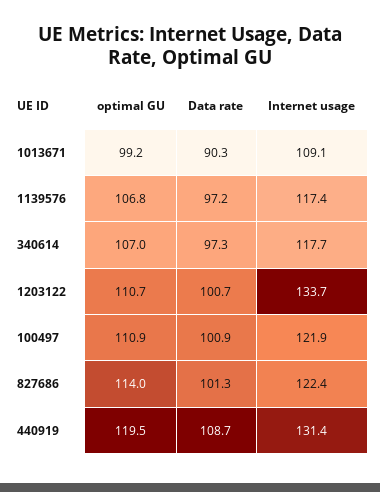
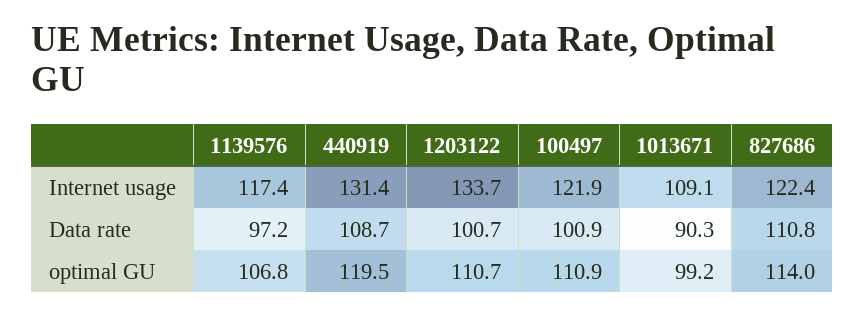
optimal GU, 340614: 107 -> none
Data rate, 340614: 97.3 -> none
Internet usage, 340614: 117.7 -> none
Data rate, 827686: 101.3 -> 110.8

